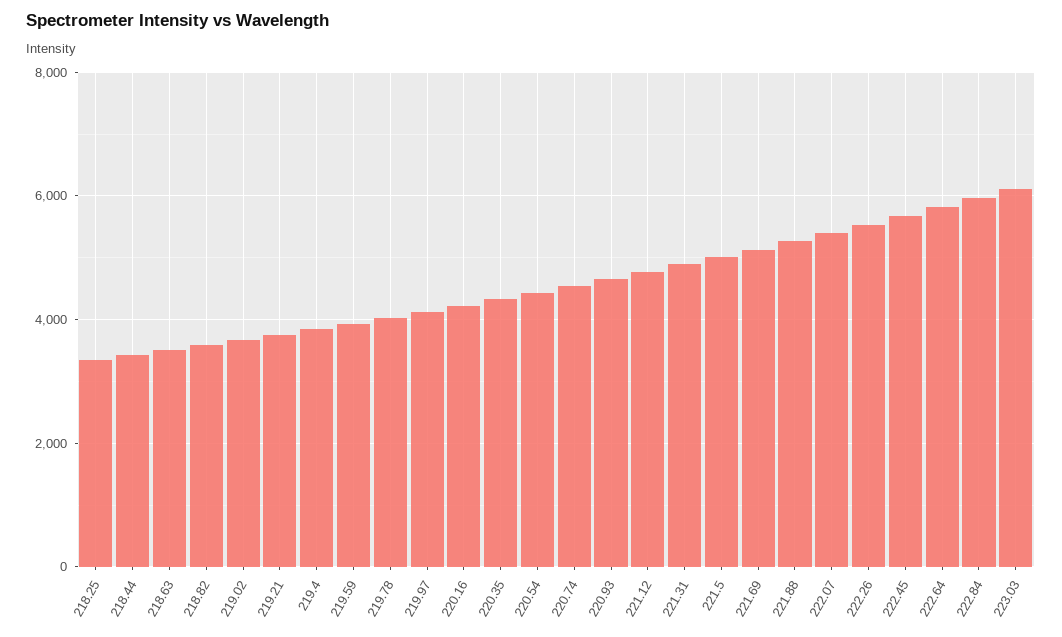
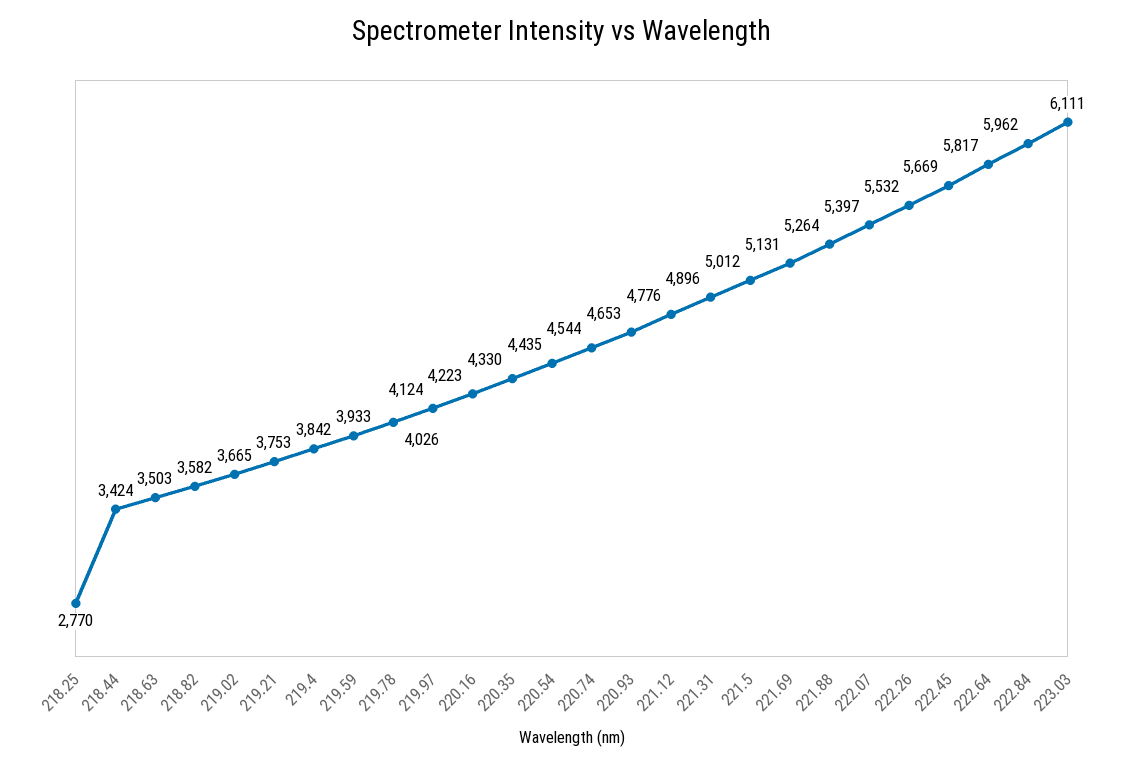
218.25: 3400 -> 2770

